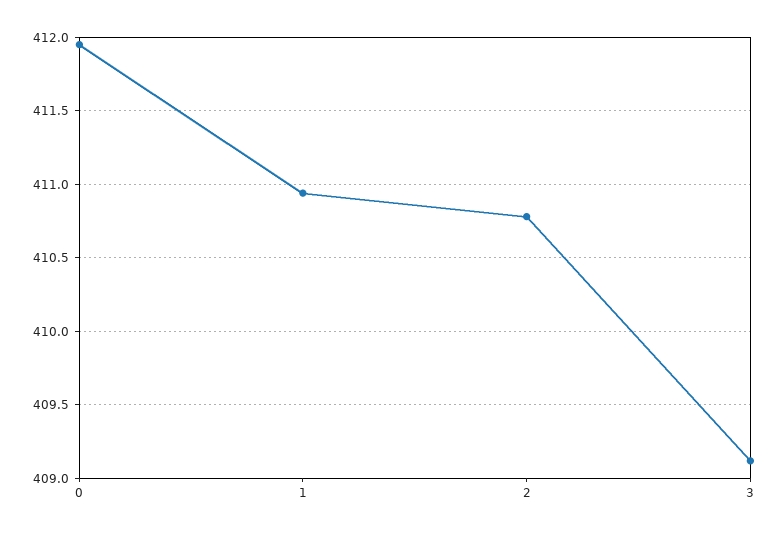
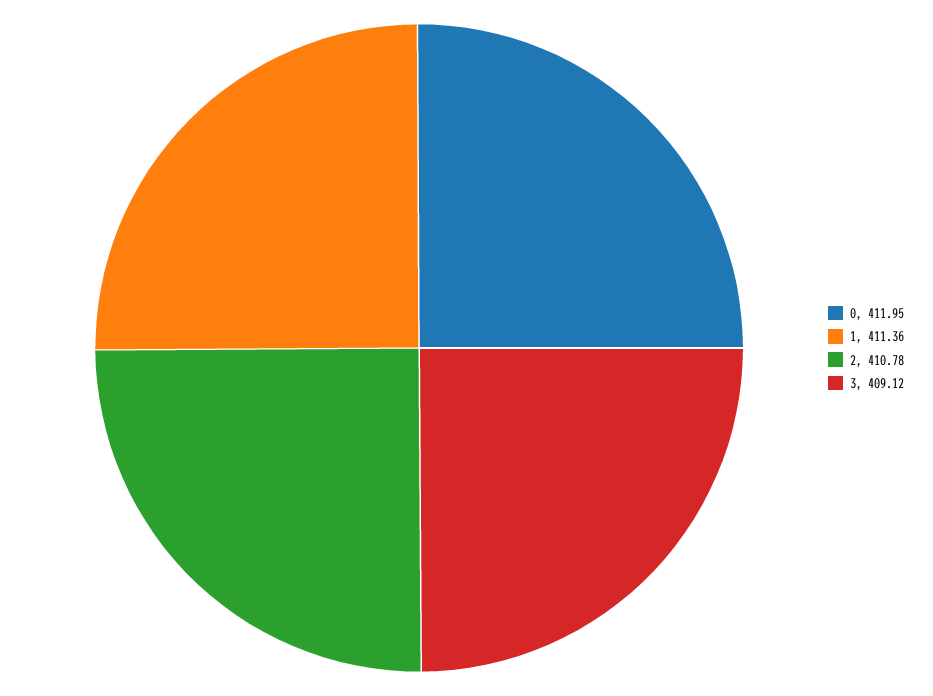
1: 410.95 -> 411.36

